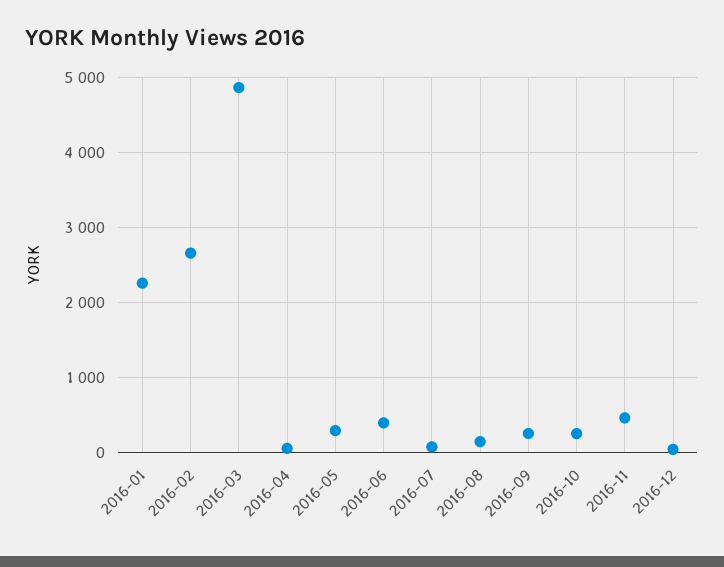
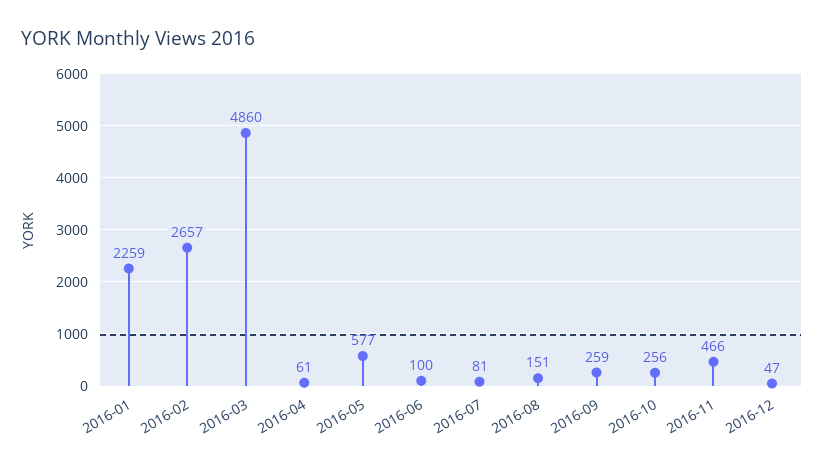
2016-05: 300 -> 577
2016-06: 400 -> 100

